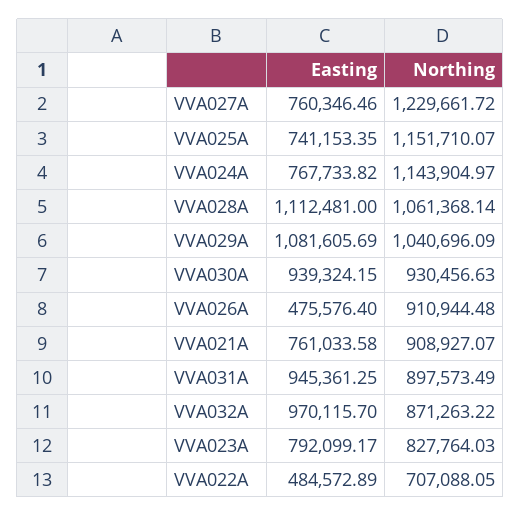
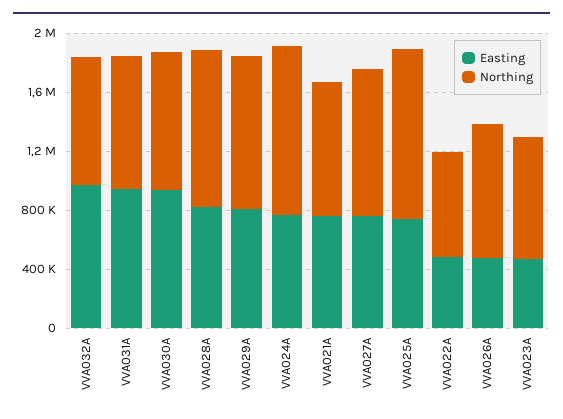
Northing, VVA027A: 1229661.72 -> 1000000
Easting, VVA028A: 1112481 -> 800000
Easting, VVA029A: 1081605.69 -> 800000
Easting, VVA023A: 792099.17 -> 500000

